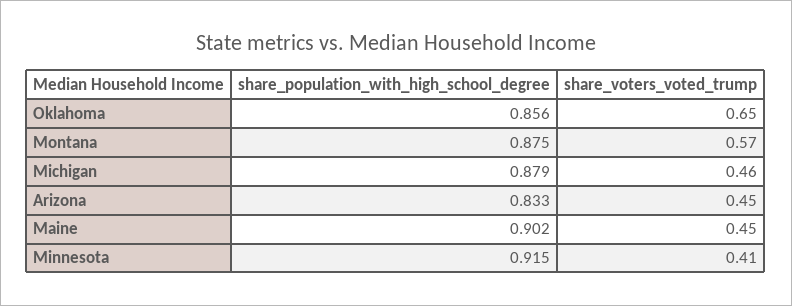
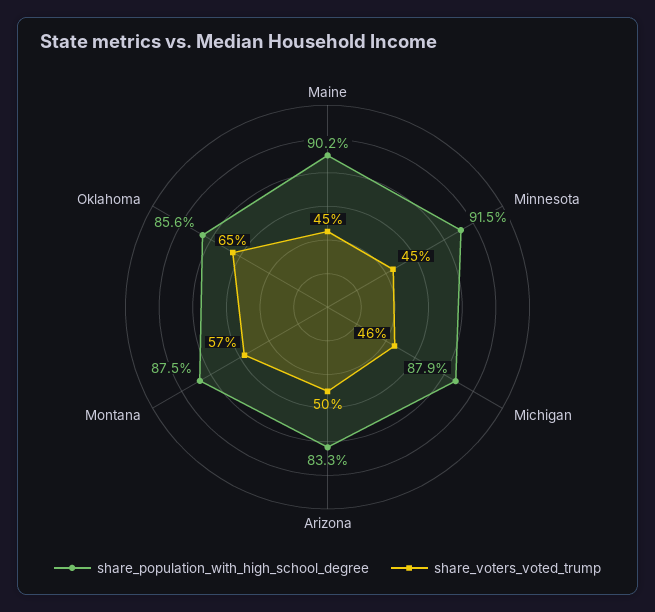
share_voters_voted_trump, Arizona: 0.45 -> 0.5
share_voters_voted_trump, Minnesota: 0.41 -> 0.45

